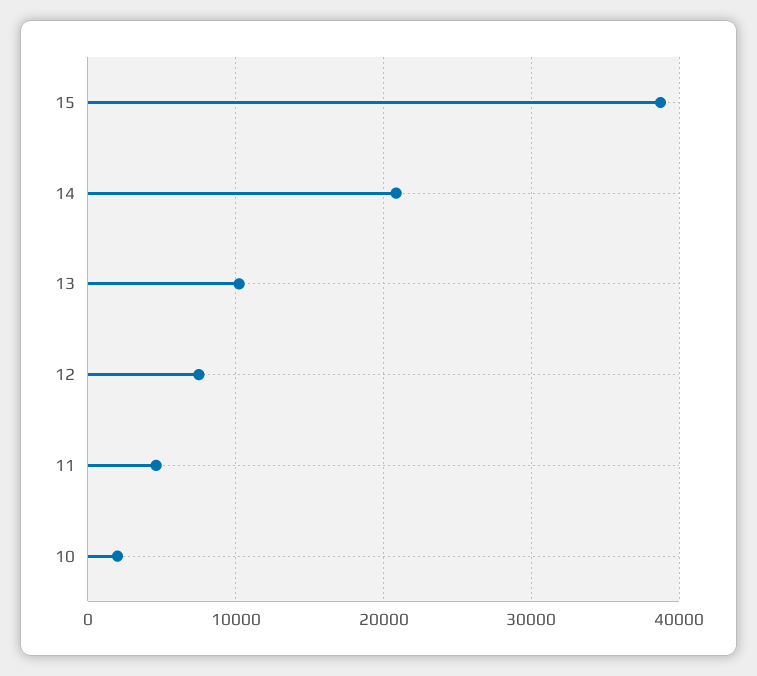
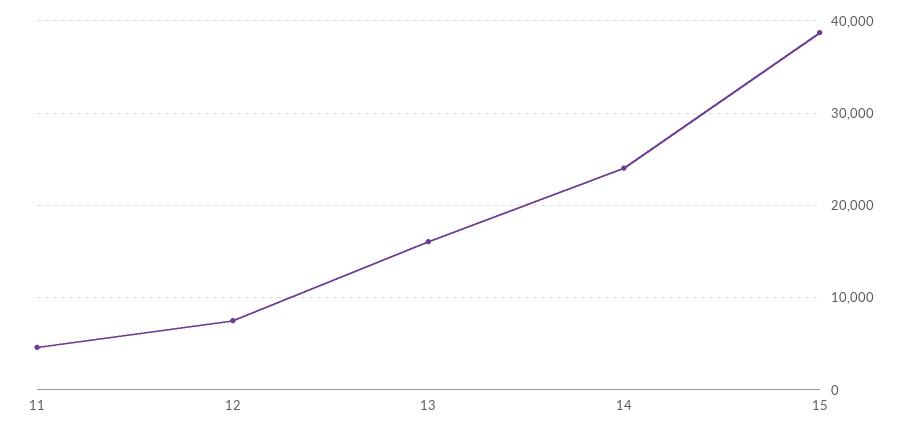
14: 21000 -> 24000
13: 10000 -> 16000
10: 2000 -> none

